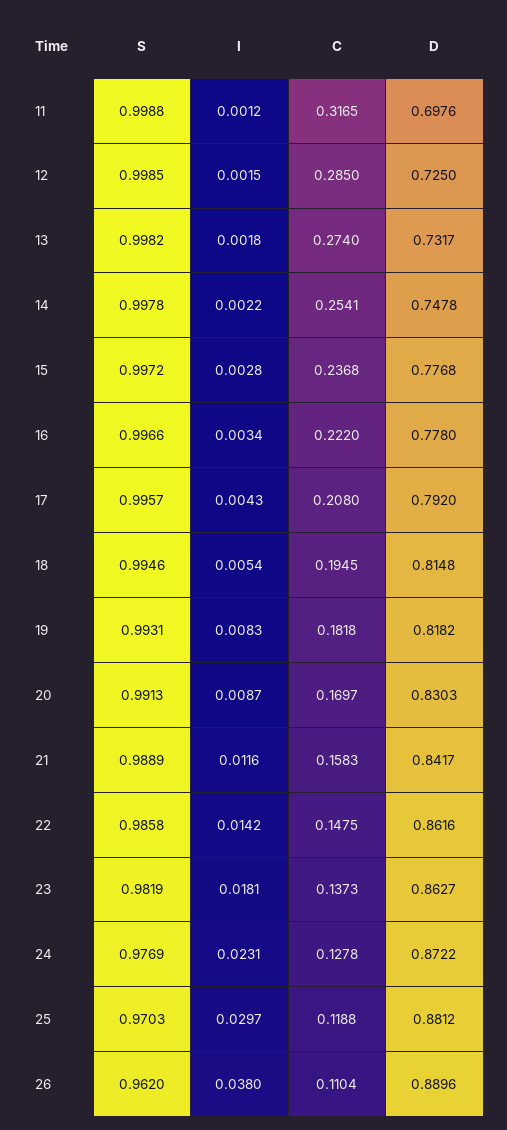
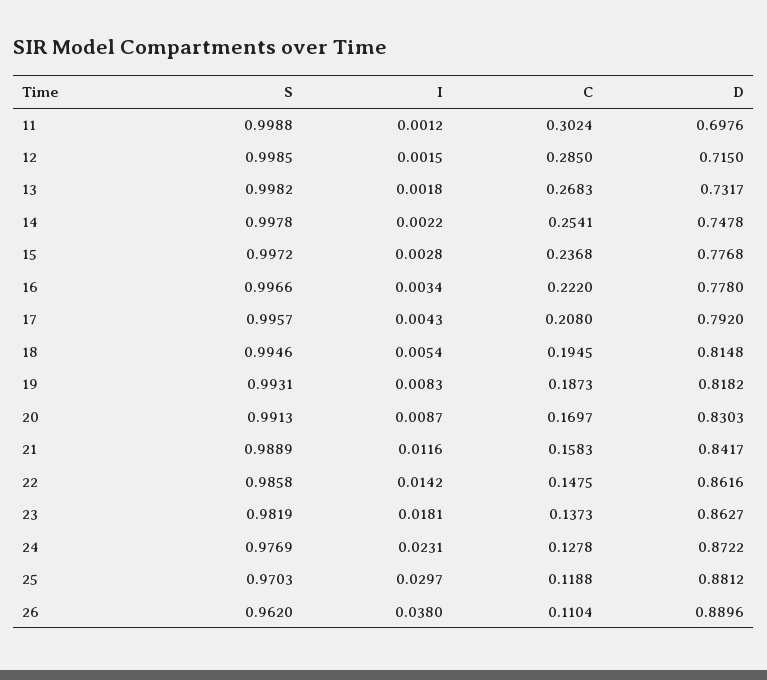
C, 11: 0.3165 -> 0.3024
D, 12: 0.725 -> 0.715
C, 13: 0.274 -> 0.2683
C, 19: 0.1818 -> 0.1873

